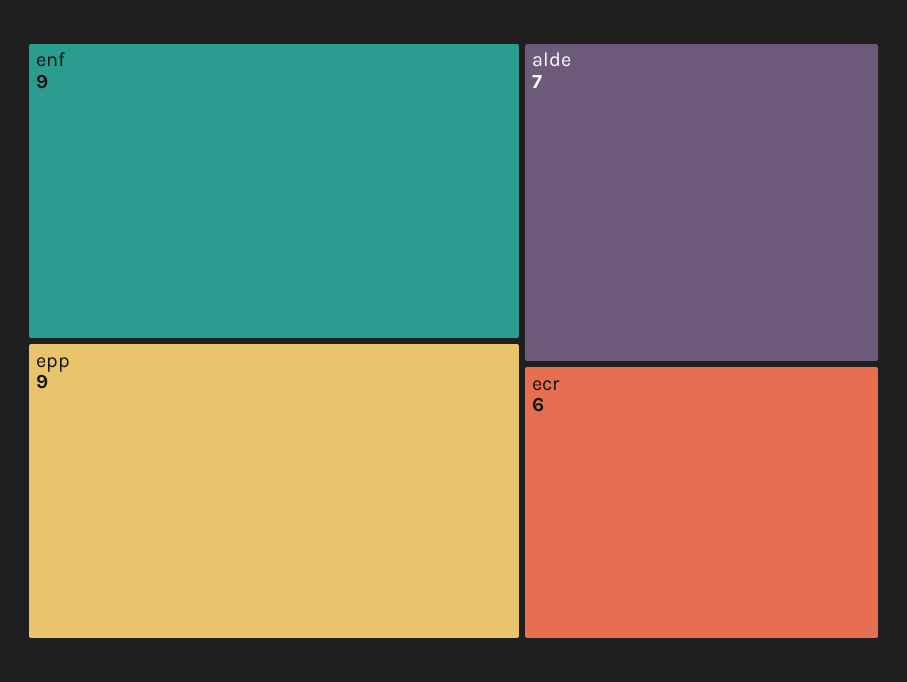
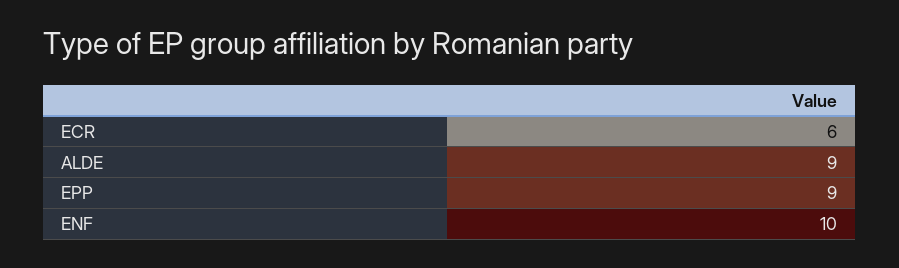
enf: 9 -> 10
alde: 7 -> 9

